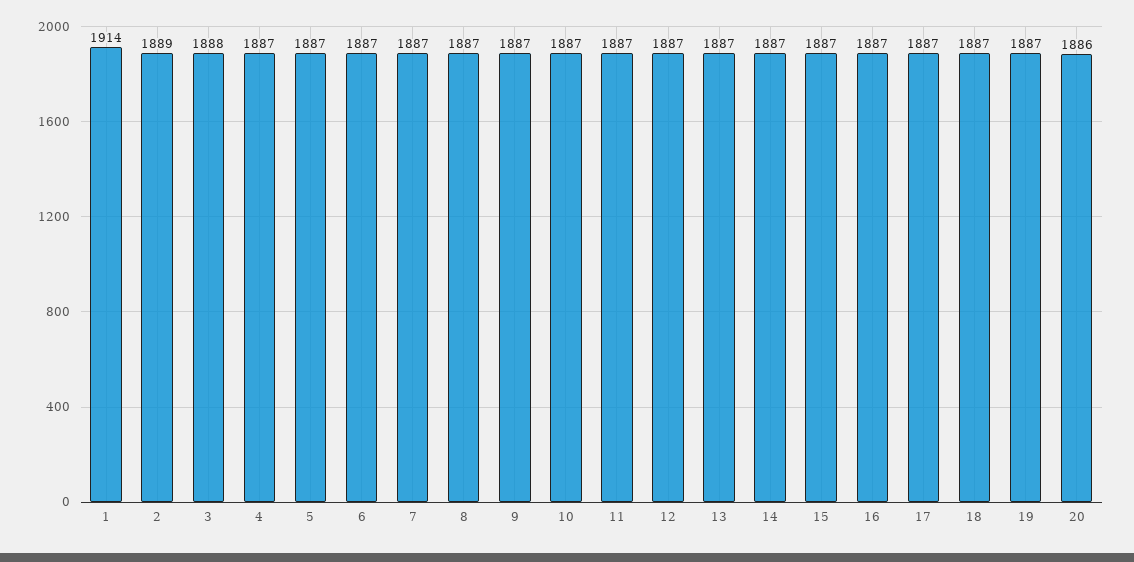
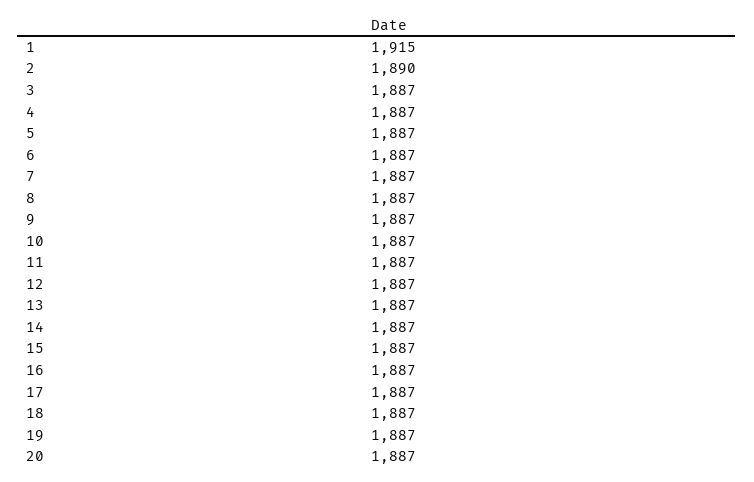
1: 1914 -> 1915
2: 1889 -> 1890
3: 1888 -> 1887
20: 1886 -> 1887

